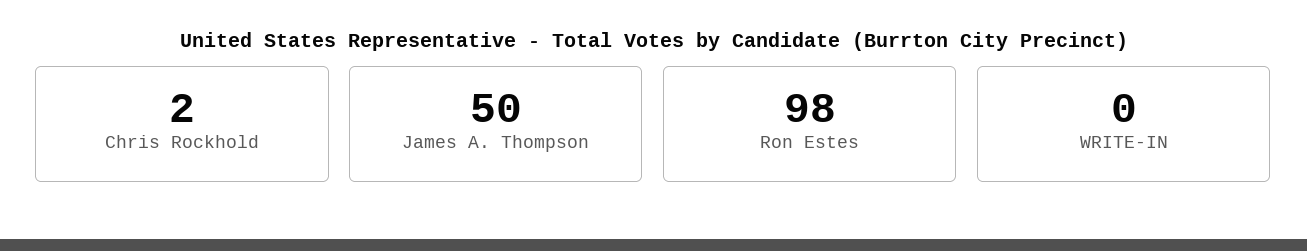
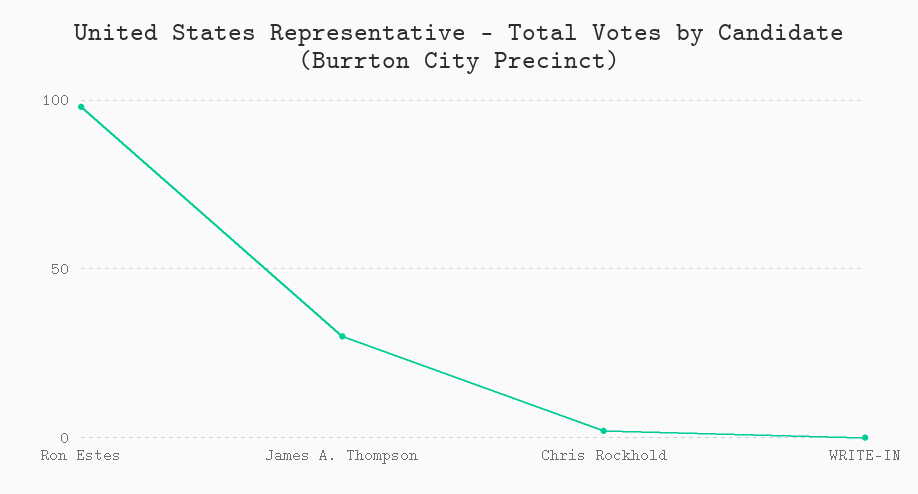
James A. Thompson: 50 -> 30

